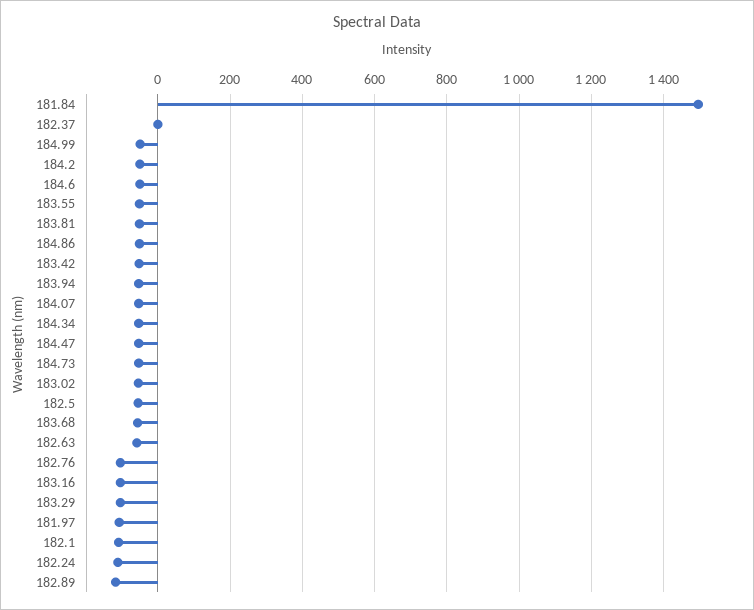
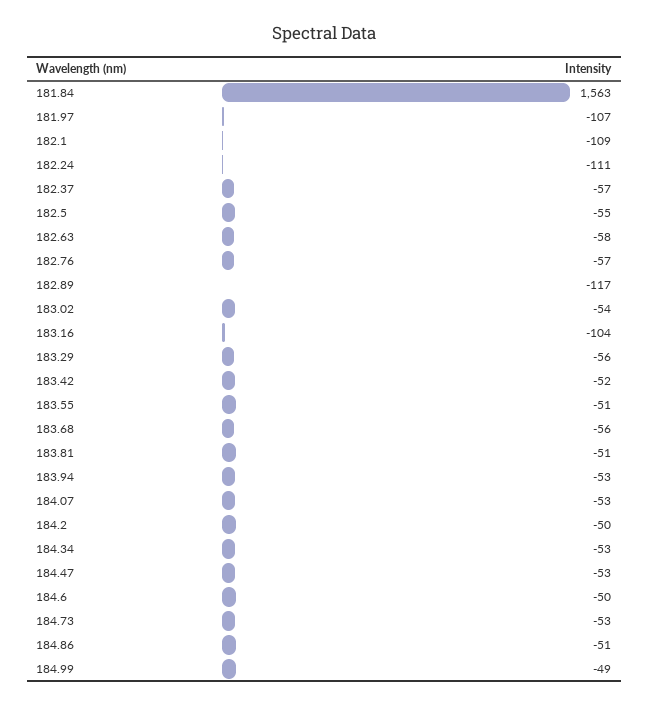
181.84: 1500 -> 1563
182.37: 0 -> -57
182.76: -100 -> -57
183.29: -100 -> -56

